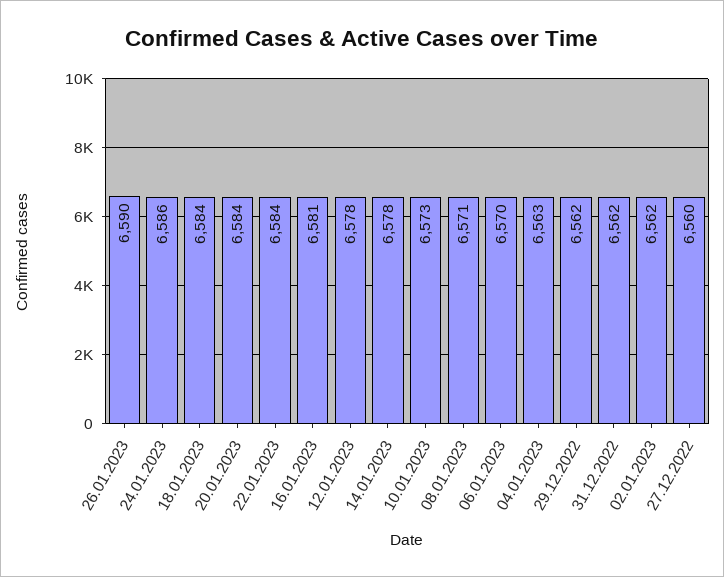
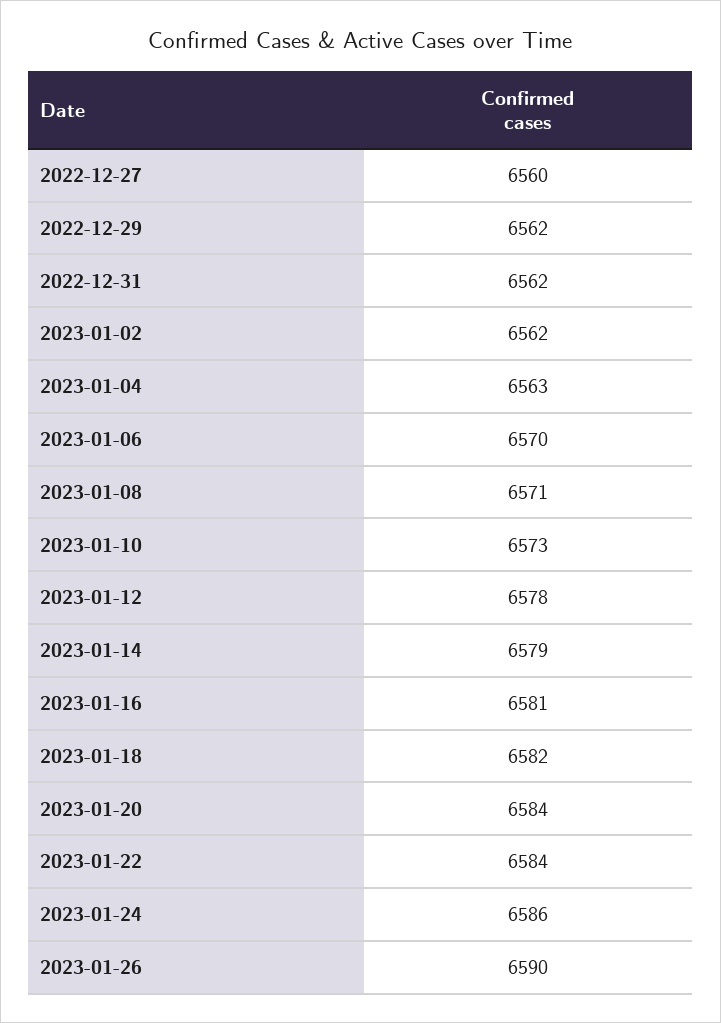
18.01.2023: 6584 -> 6582
14.01.2023: 6578 -> 6579

